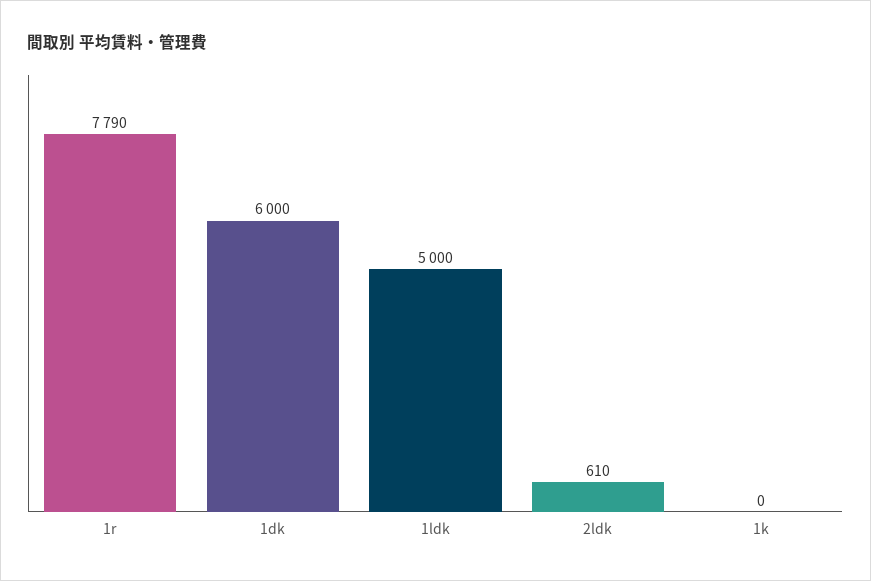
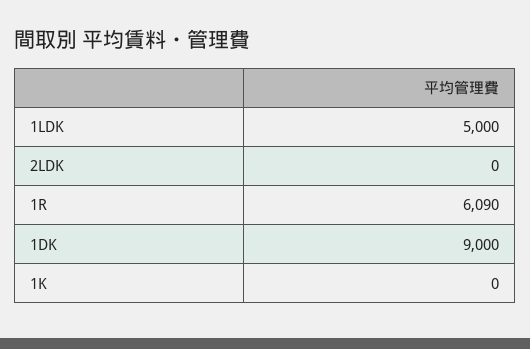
1r: 7790 -> 6090
1dk: 6000 -> 9000
2ldk: 610 -> 0

